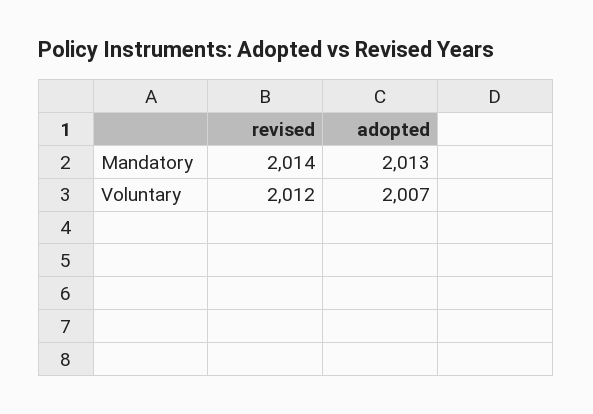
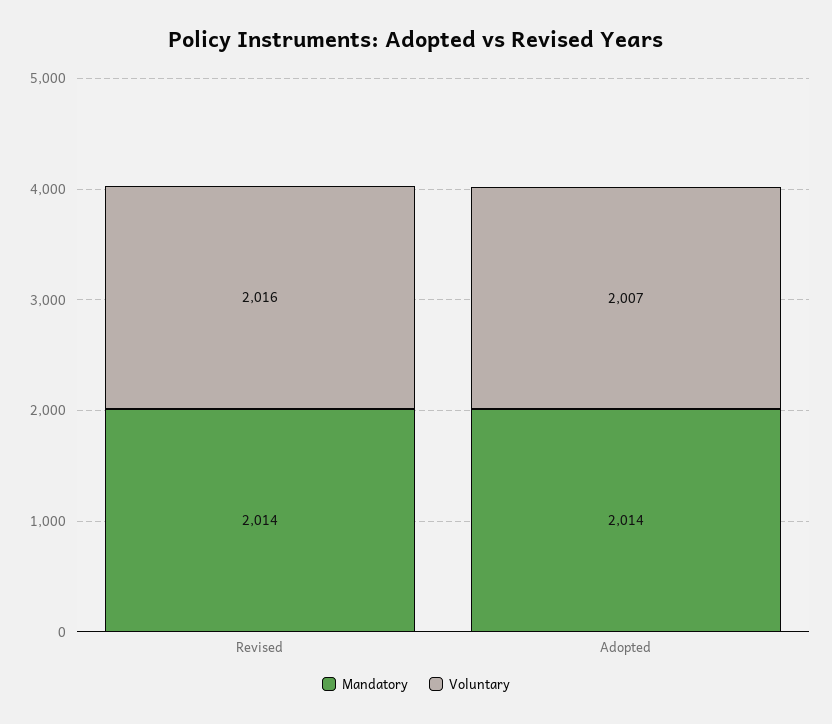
Mandatory, adopted: 2013 -> 2014
Voluntary, revised: 2012 -> 2016

